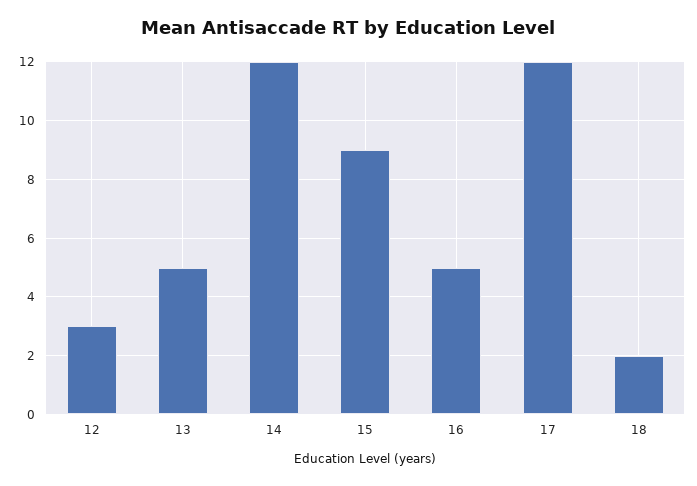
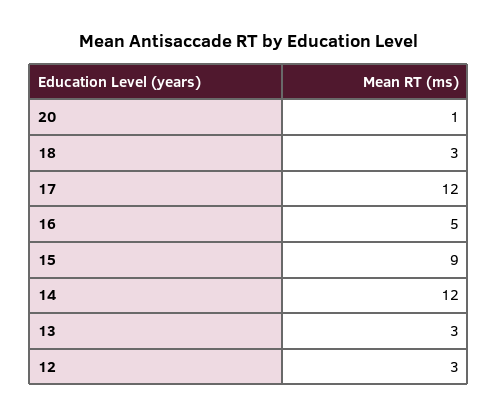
13: 5 -> 3
18: 2 -> 3
20: none -> 1

